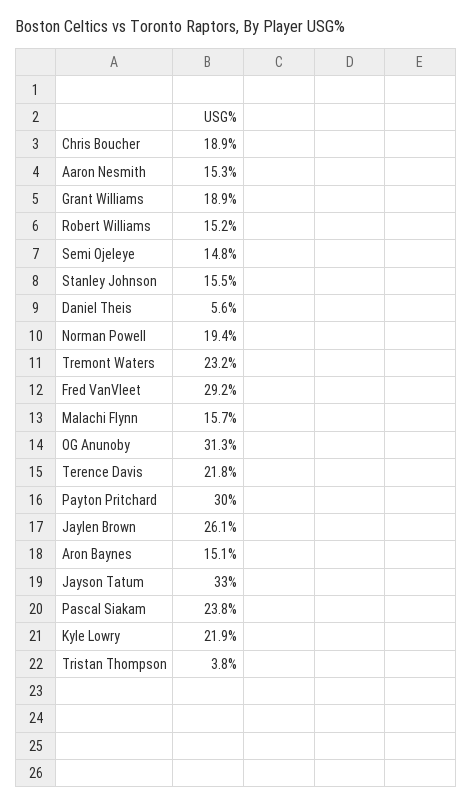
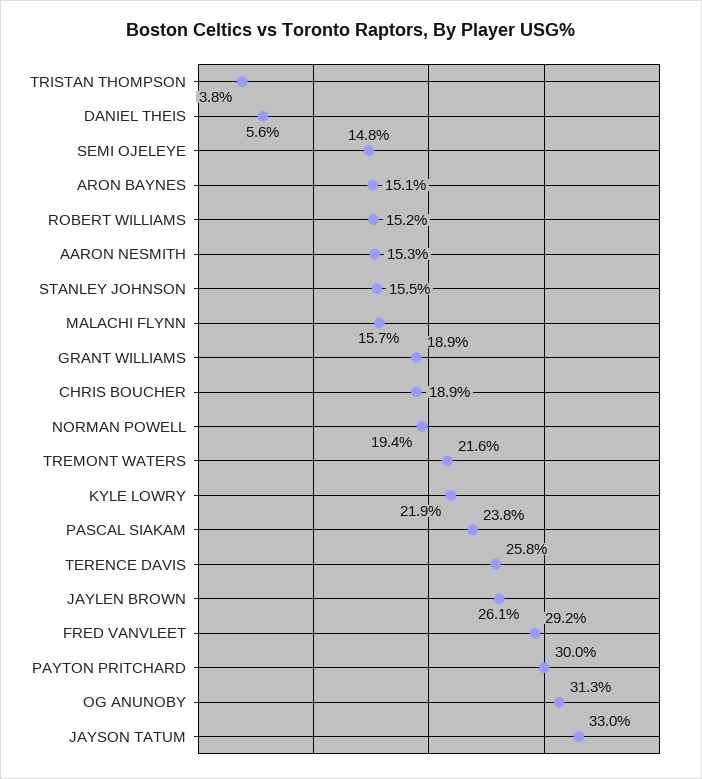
Tremont Waters: 23.2 -> 21.6
Terence Davis: 21.8 -> 25.8

